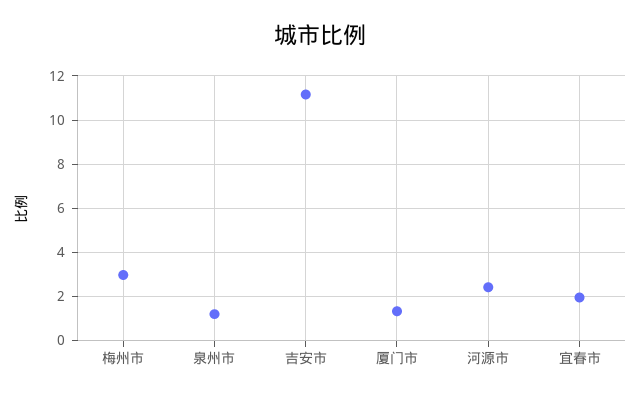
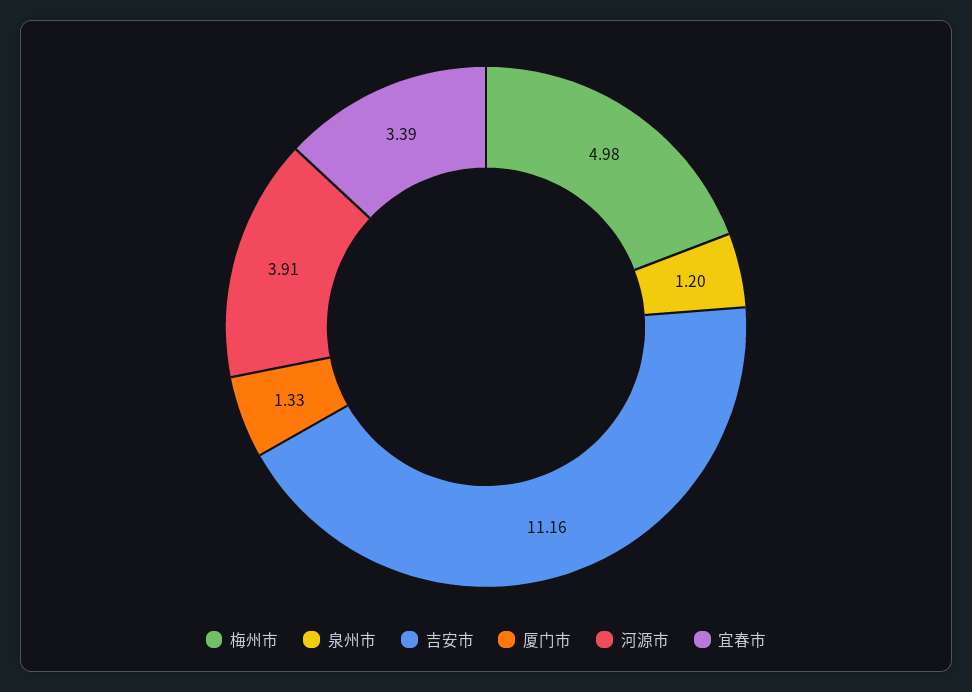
梅州市: 3 -> 4.98
河源市: 2.5 -> 3.91
宜春市: 2 -> 3.39

